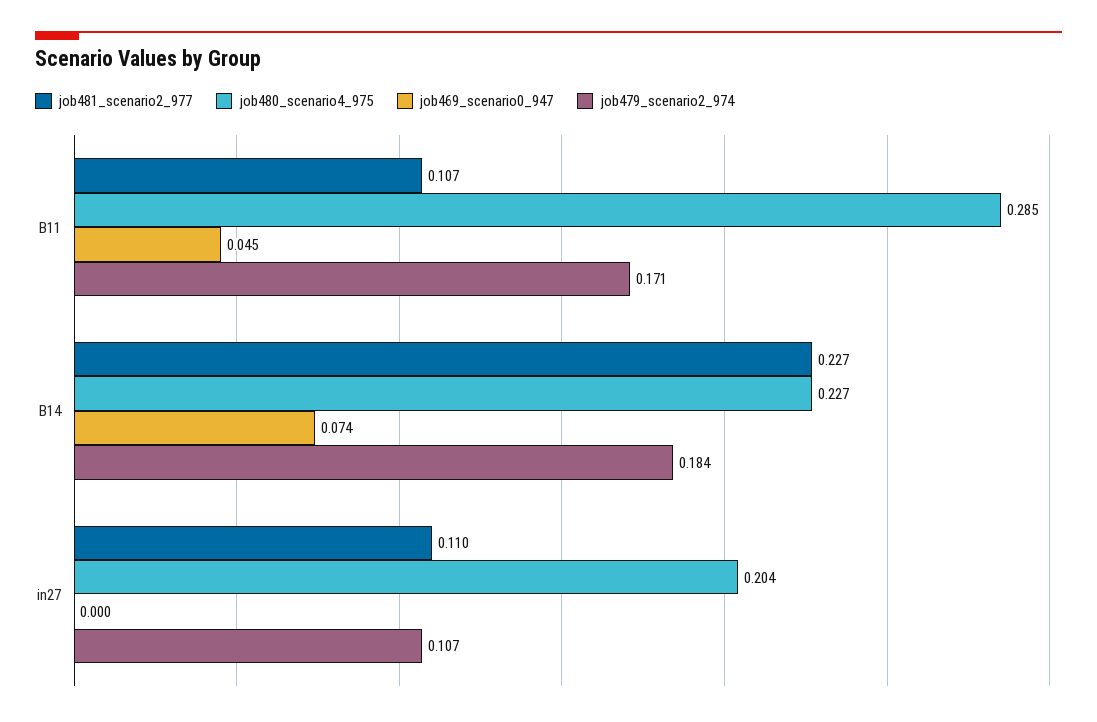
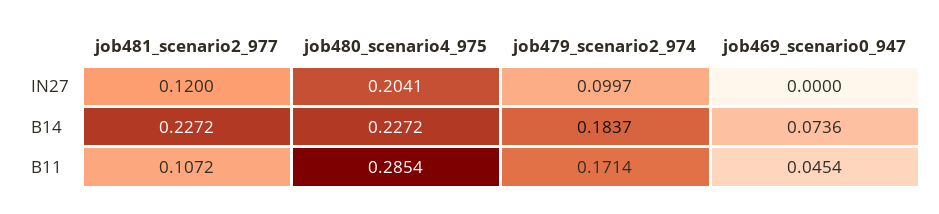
job481_scenario2_977, in27: 0.11 -> 0.12
job479_scenario2_974, in27: 0.107 -> 0.0997

